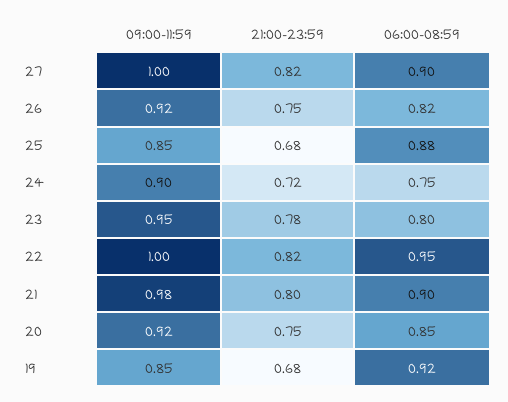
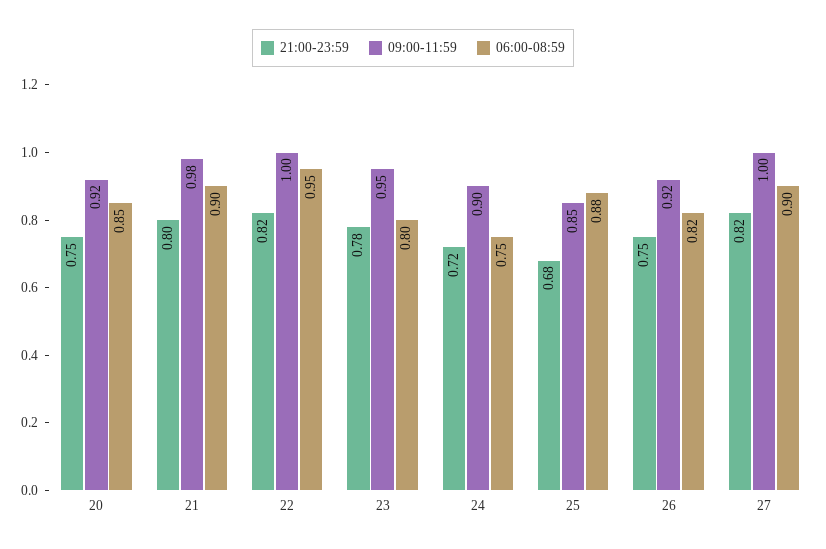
09:00-11:59, 19: 0.85 -> none
21:00-23:59, 19: 0.68 -> none
06:00-08:59, 19: 0.92 -> none

